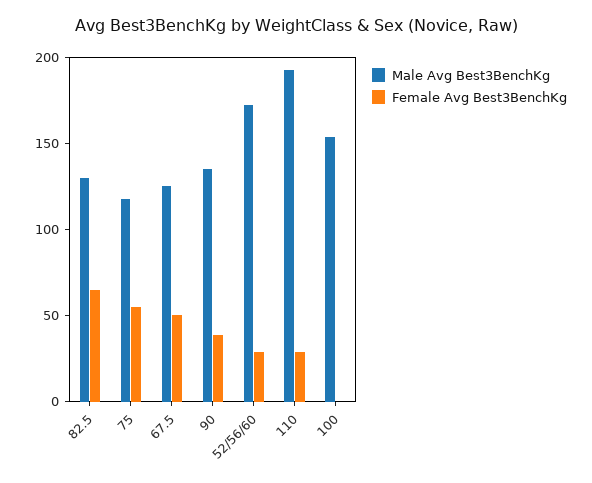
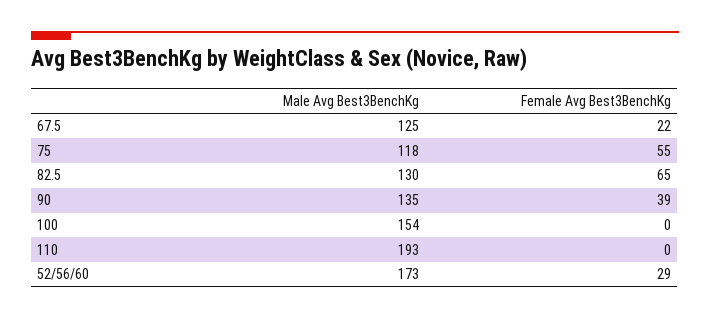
Female Avg Best3BenchKg, 67.5: 50 -> 22
Female Avg Best3BenchKg, 110: 30 -> 0

